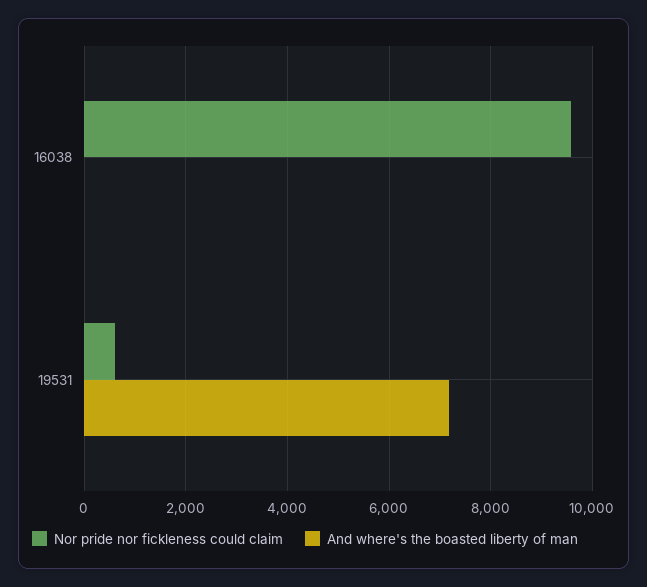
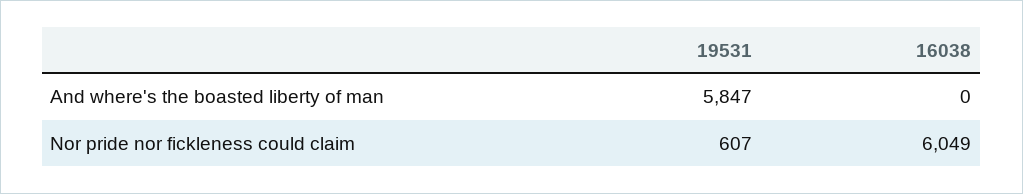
Nor pride nor fickleness could claim, 16038: 9600 -> 6049
And where's the boasted liberty of man, 19531: 7200 -> 5847

